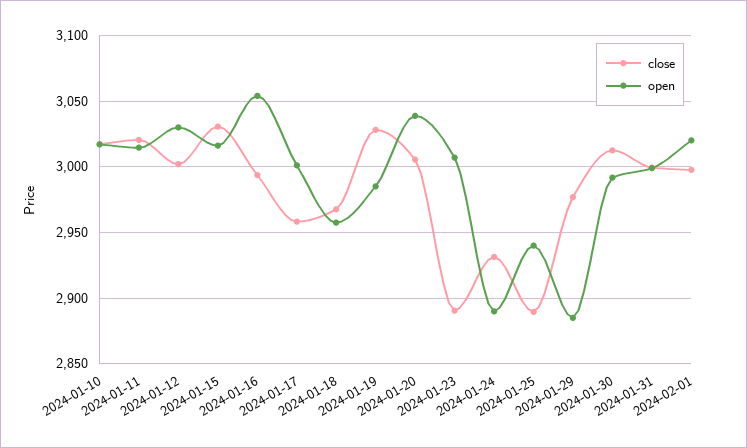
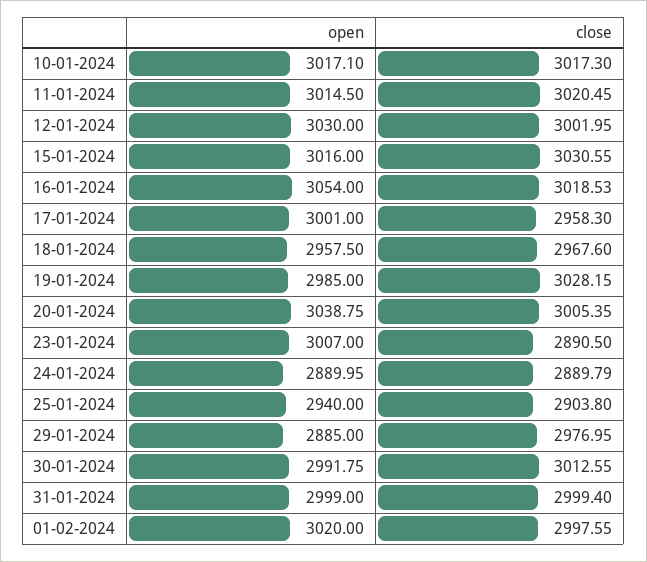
close, 2024-01-16: 2995 -> 3018.53
close, 2024-01-24: 2930 -> 2889.79
close, 2024-01-25: 2890 -> 2903.8

